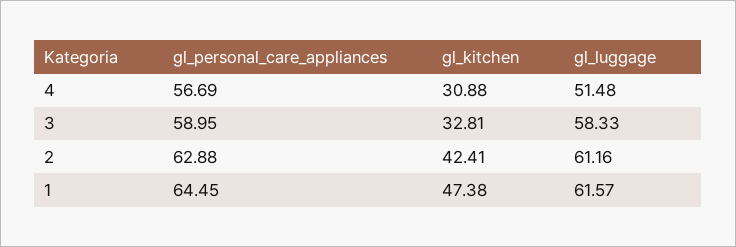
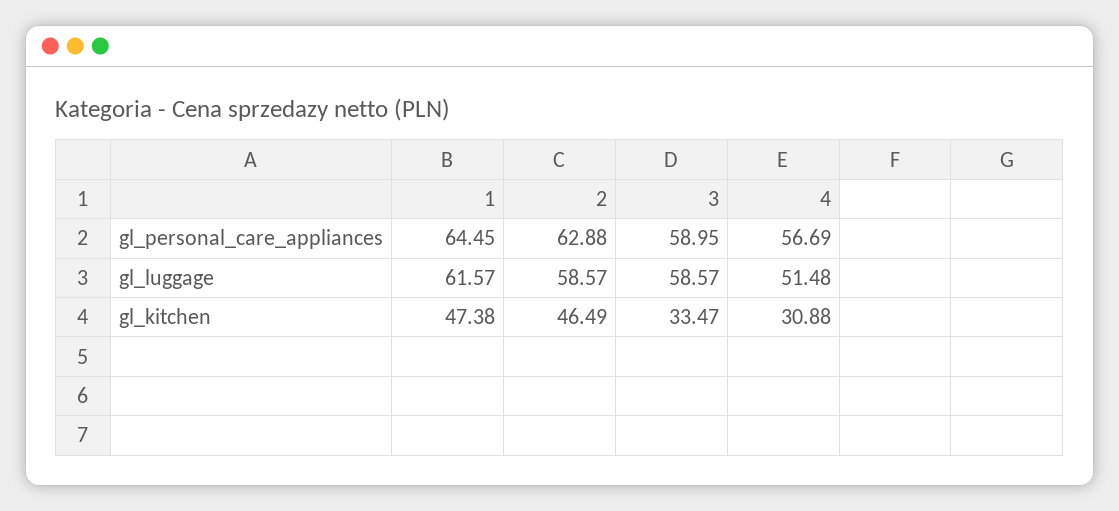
gl_kitchen, 3: 32.81 -> 33.47
gl_luggage, 3: 58.33 -> 58.57
gl_kitchen, 2: 42.41 -> 46.49
gl_luggage, 2: 61.16 -> 58.57

